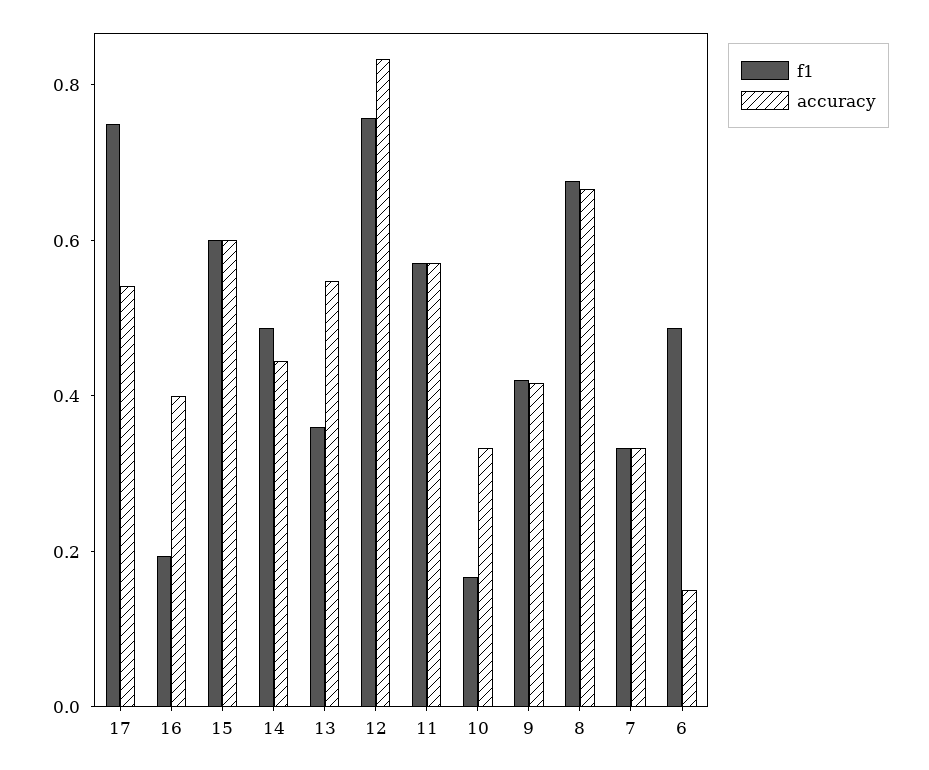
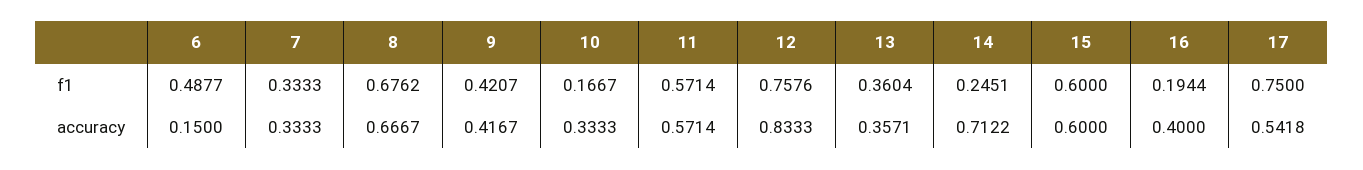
f1, 14: 0.5 -> 0.2451
accuracy, 14: 0.45 -> 0.7122
accuracy, 13: 0.55 -> 0.3571

